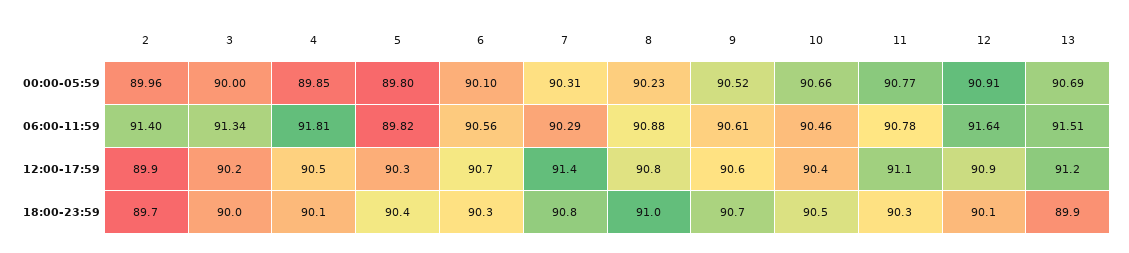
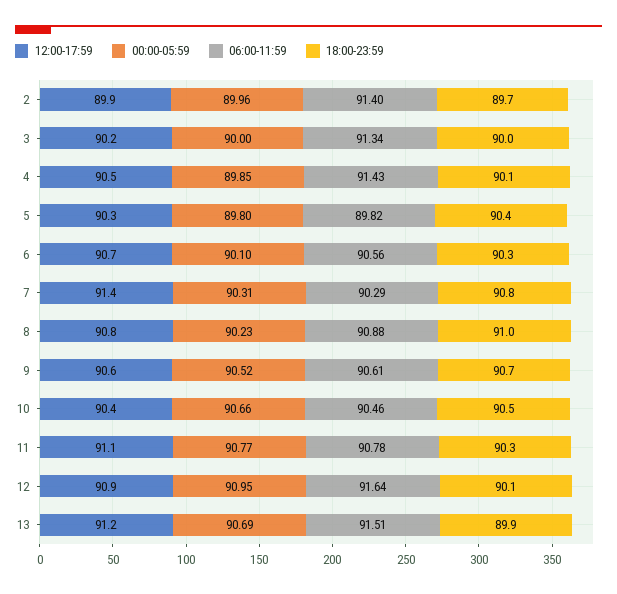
00:00-05:59, 12: 90.91 -> 90.95
06:00-11:59, 4: 91.81 -> 91.43

